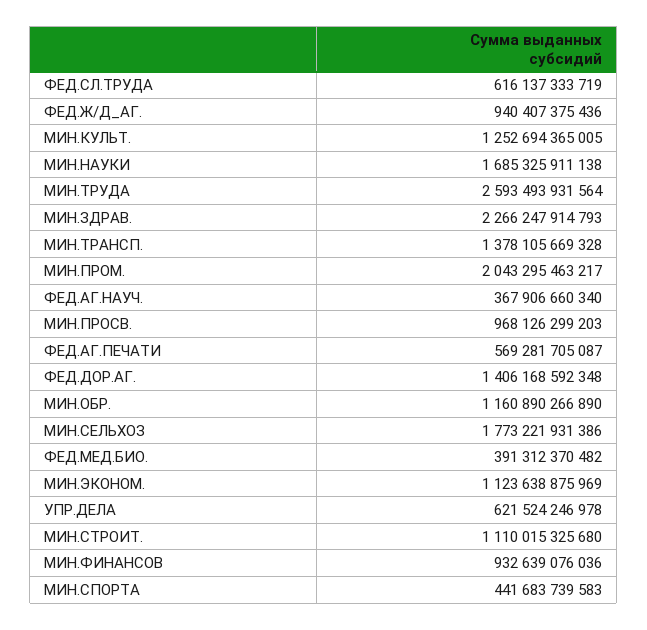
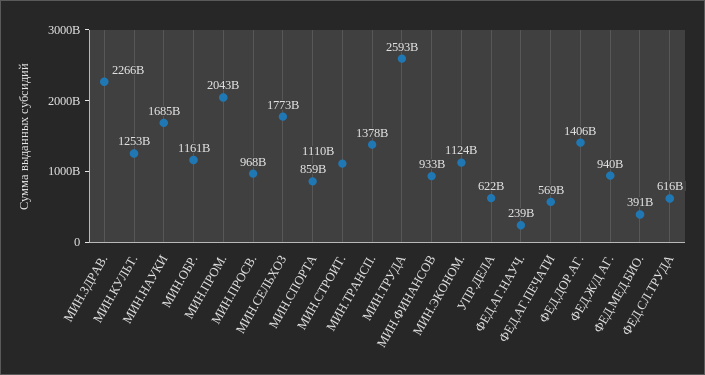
ФЕД.АГ.НАУЧ.: 367906660340 -> 239000000000
МИН.СПОРТА: 441683739583 -> 859000000000

